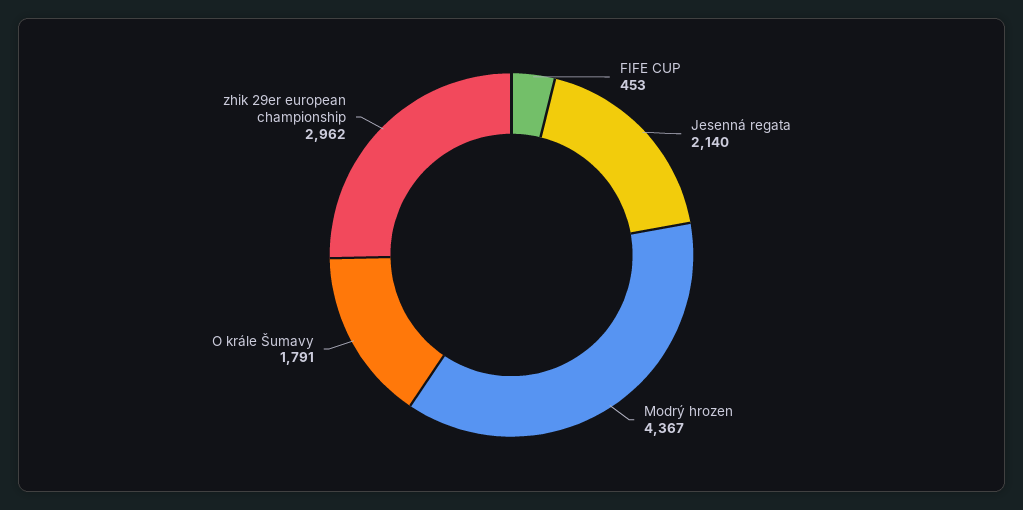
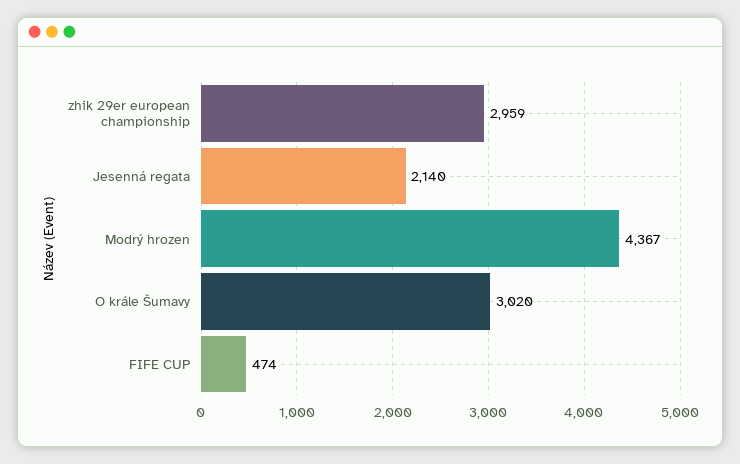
FIFE CUP: 453 -> 474
O krále Šumavy: 1791 -> 3020
zhik 29er european championship: 2962 -> 2959

